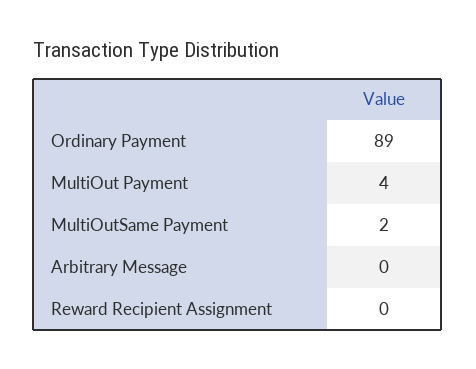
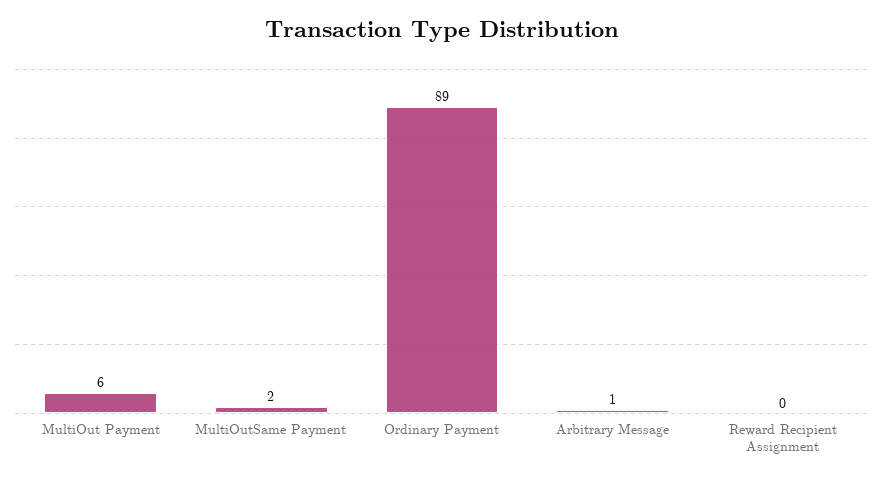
MultiOut Payment: 4 -> 6
Arbitrary Message: 0 -> 1

